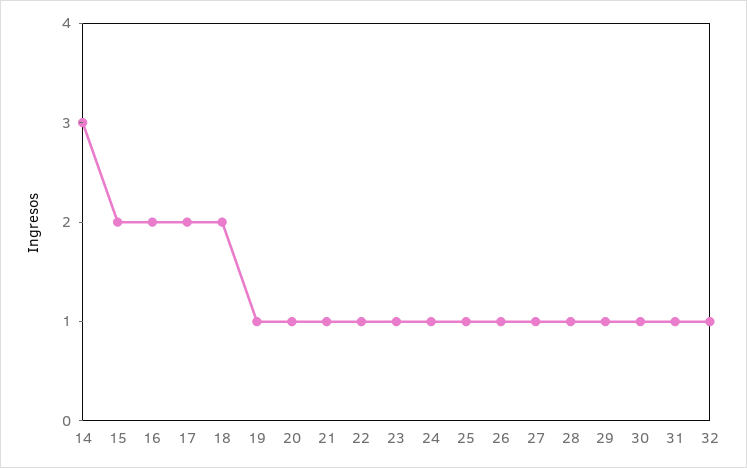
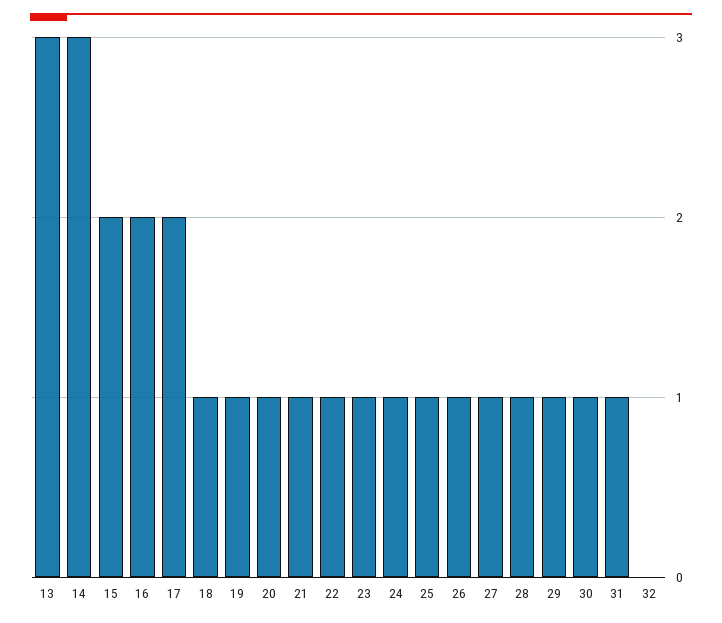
18: 2 -> 1
32: 1 -> 0
13: none -> 3

